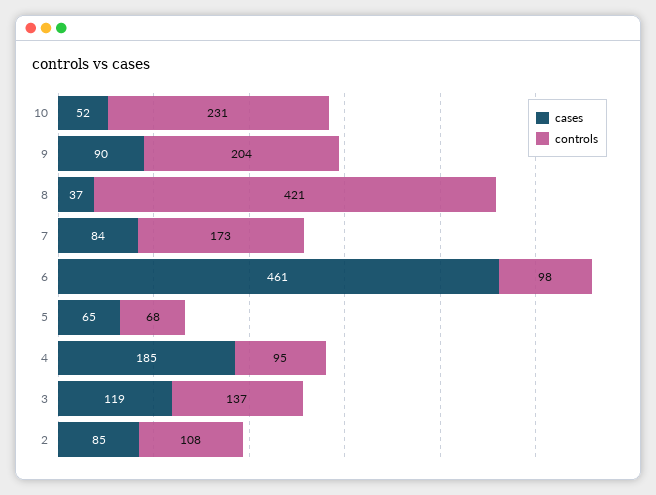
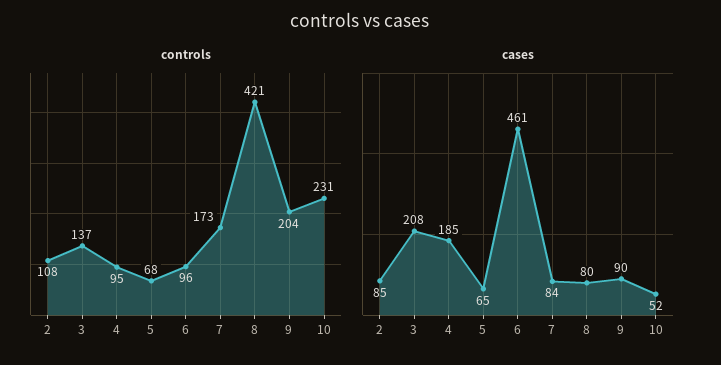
cases, 8: 37 -> 80
controls, 6: 98 -> 96
cases, 3: 119 -> 208

